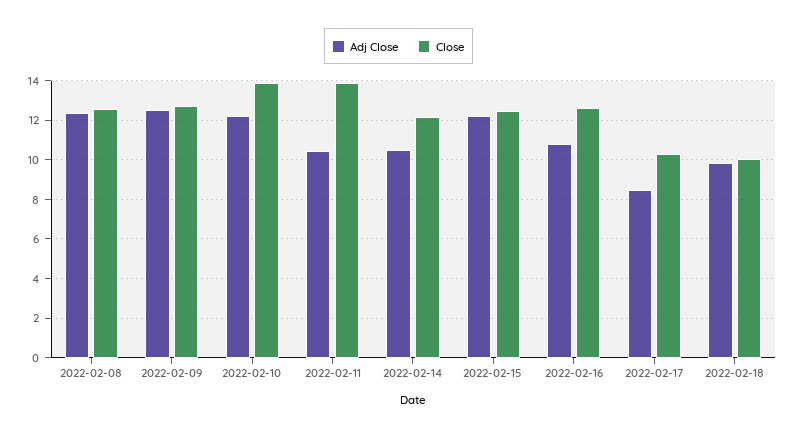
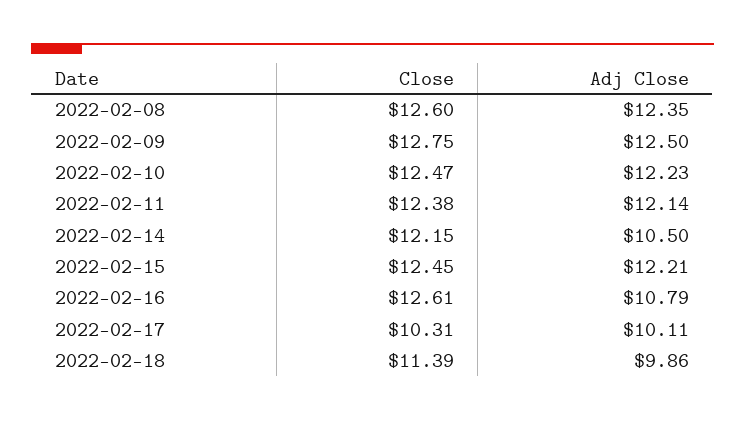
Close, 2022-02-10: 14 -> 12.47
Adj Close, 2022-02-11: 10.5 -> 12.14
Close, 2022-02-11: 14 -> 12.38
Adj Close, 2022-02-17: 8.5 -> 10.11
Close, 2022-02-18: 10 -> 11.39

